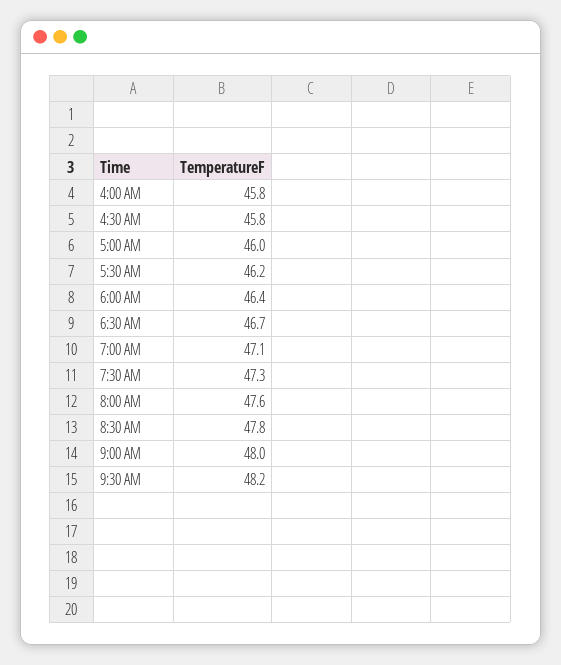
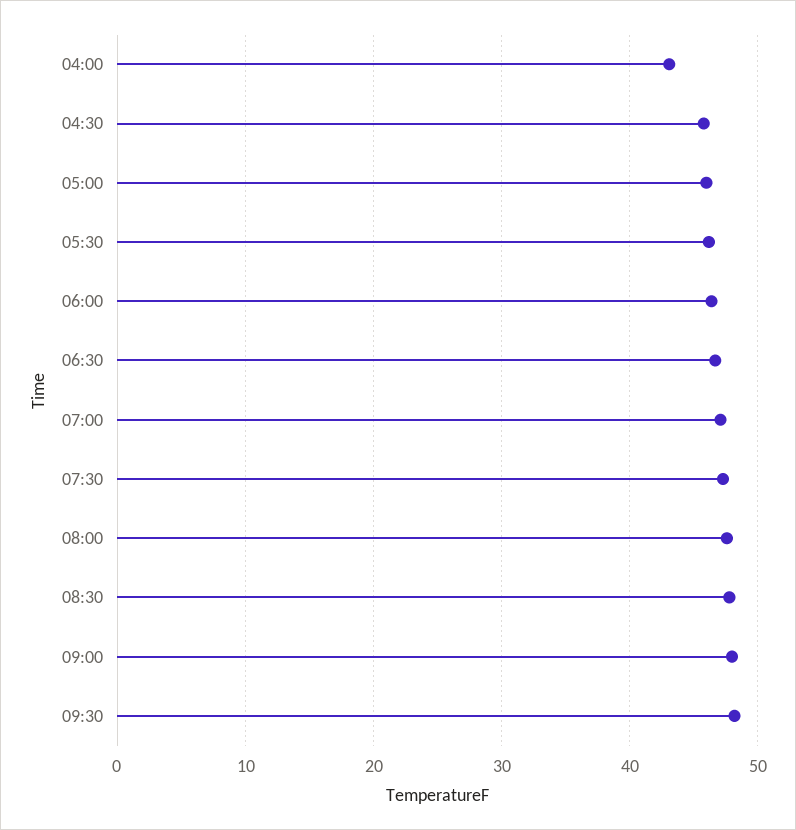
4:00 AM: 45.8 -> 43

